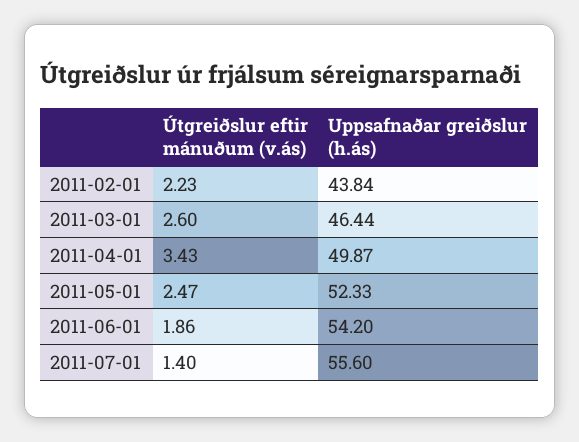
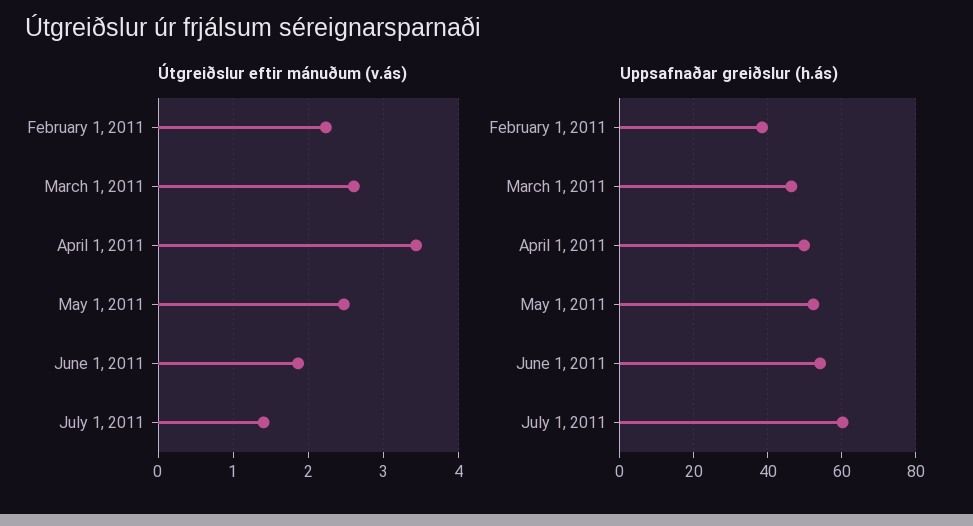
Uppsafnaðar greiðslur (h.ás), 2011-02-01: 43.84 -> 38
Uppsafnaðar greiðslur (h.ás), 2011-07-01: 55.6 -> 60

